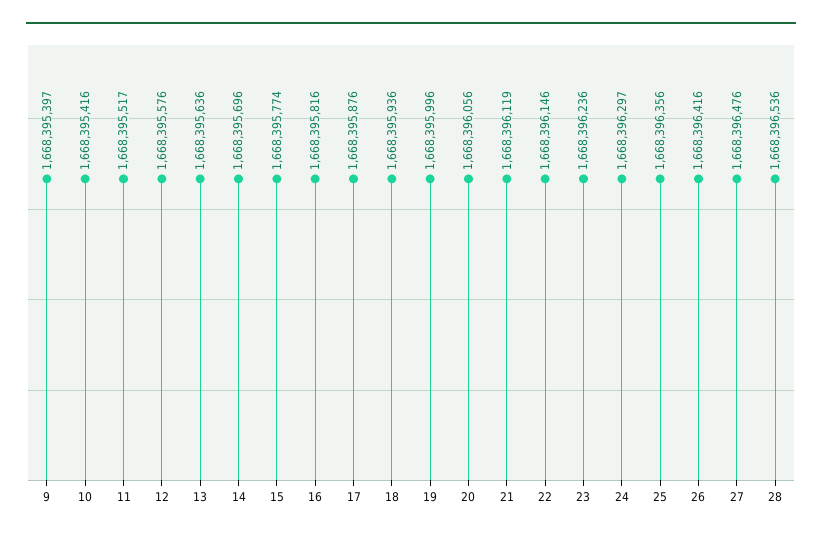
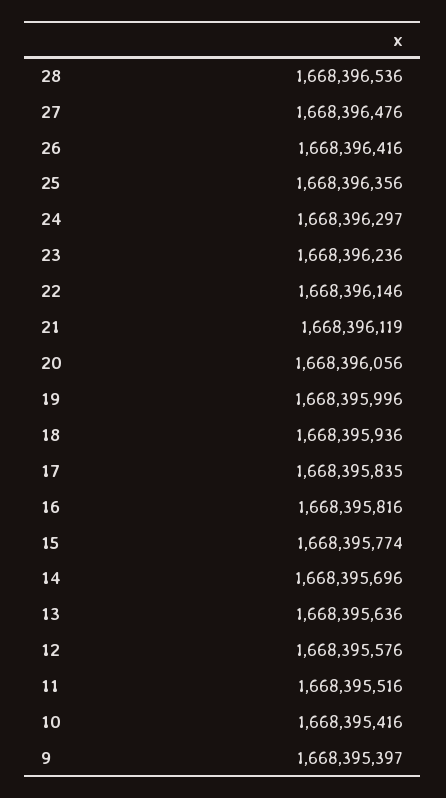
11: 1668395517 -> 1668395516
17: 1668395876 -> 1668395835

